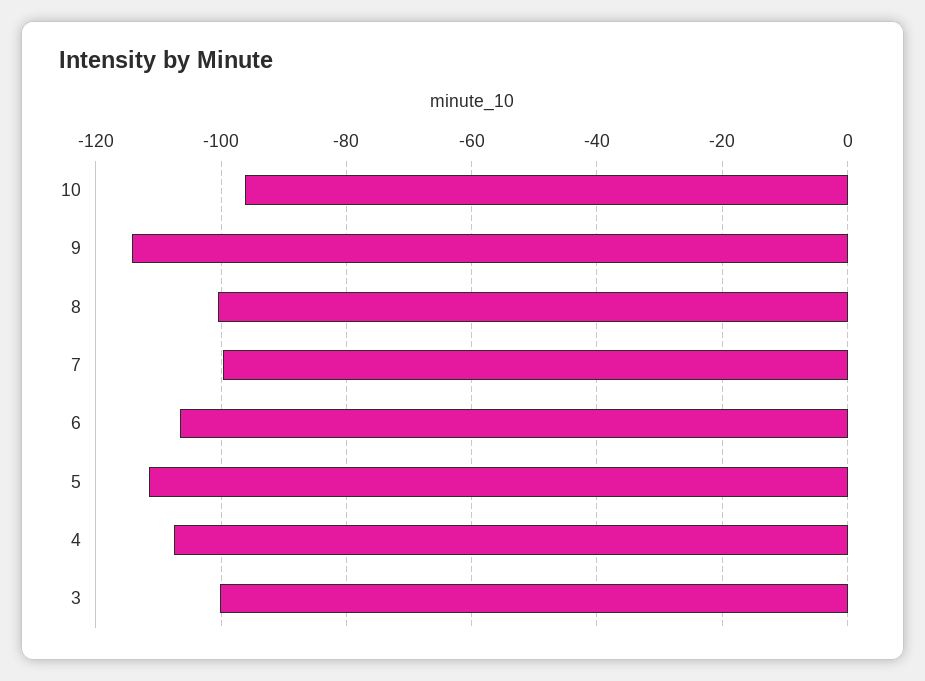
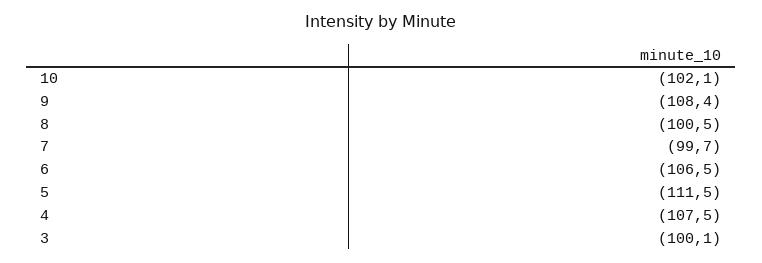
10: -96 -> -102.1
9: -114 -> -108.4

